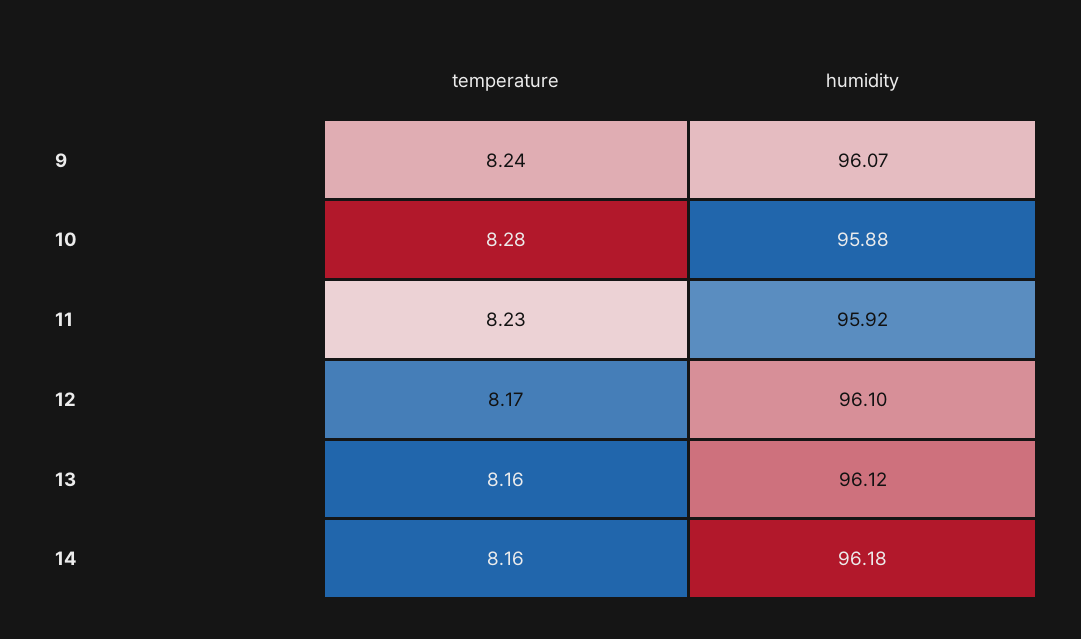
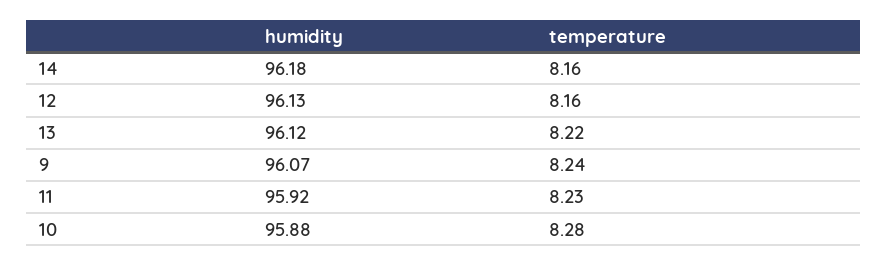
temperature, 12: 8.17 -> 8.16
humidity, 12: 96.1 -> 96.13
temperature, 13: 8.16 -> 8.22

